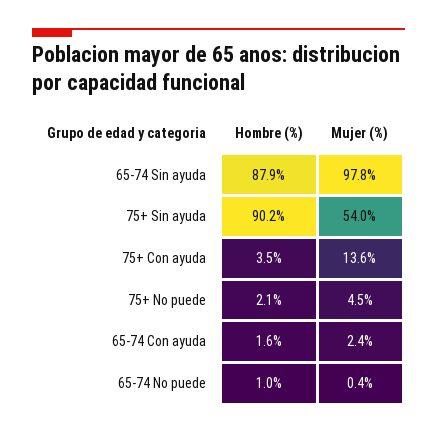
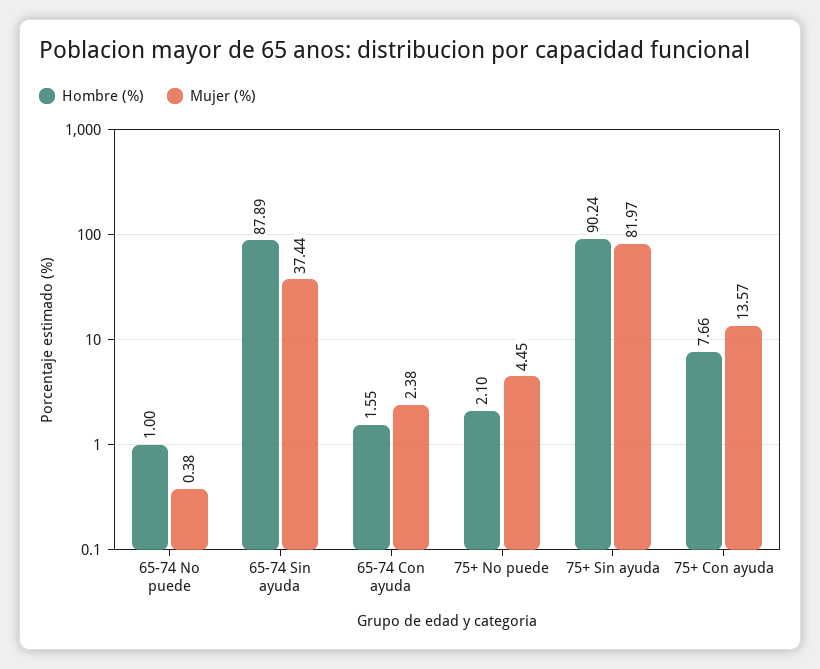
Mujer (%), 65-74 Sin ayuda: 97.8 -> 37.44
Mujer (%), 75+ Sin ayuda: 54 -> 81.97
Hombre (%), 75+ Con ayuda: 3.5 -> 7.66

